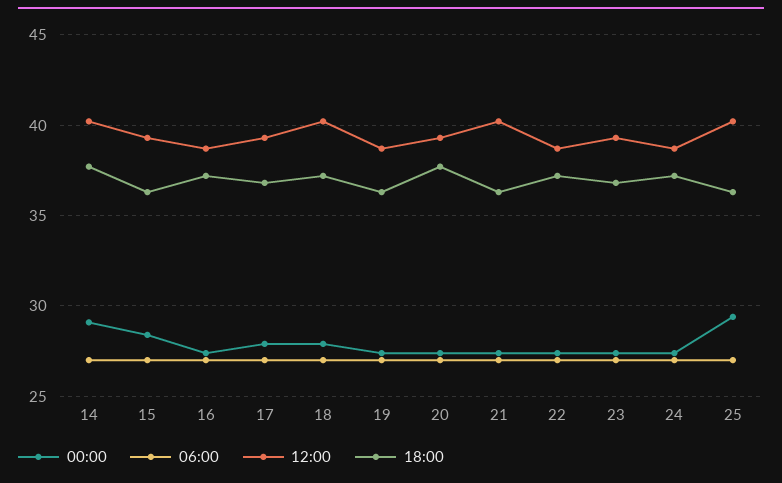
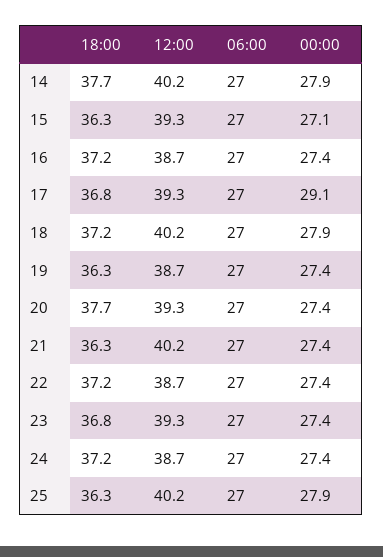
00:00, 14: 29 -> 27.9
00:00, 15: 28.5 -> 27.1
00:00, 17: 28 -> 29.1
00:00, 25: 29.5 -> 27.9

